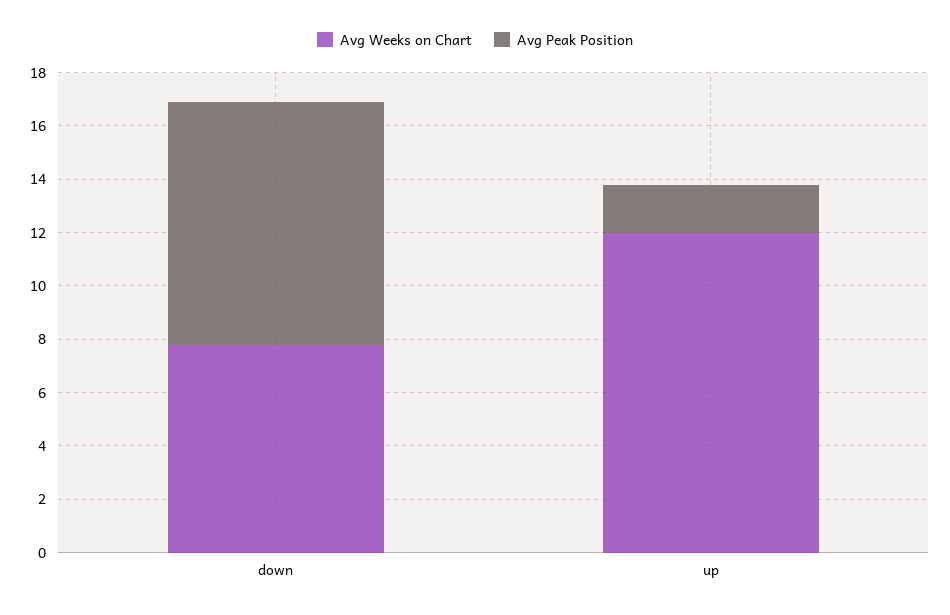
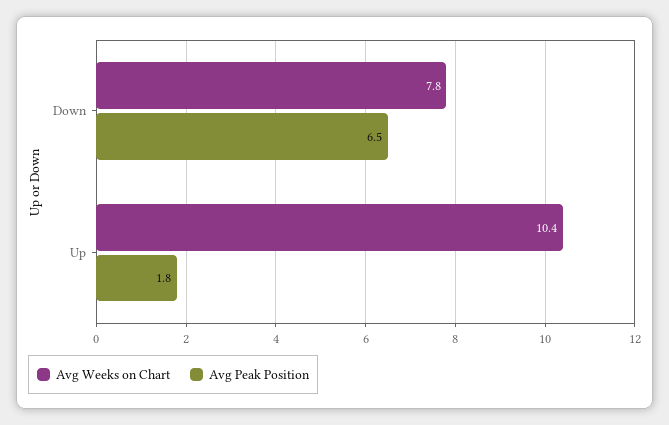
Avg Peak Position, down: 9 -> 6.5
Avg Weeks on Chart, up: 12 -> 10.4

